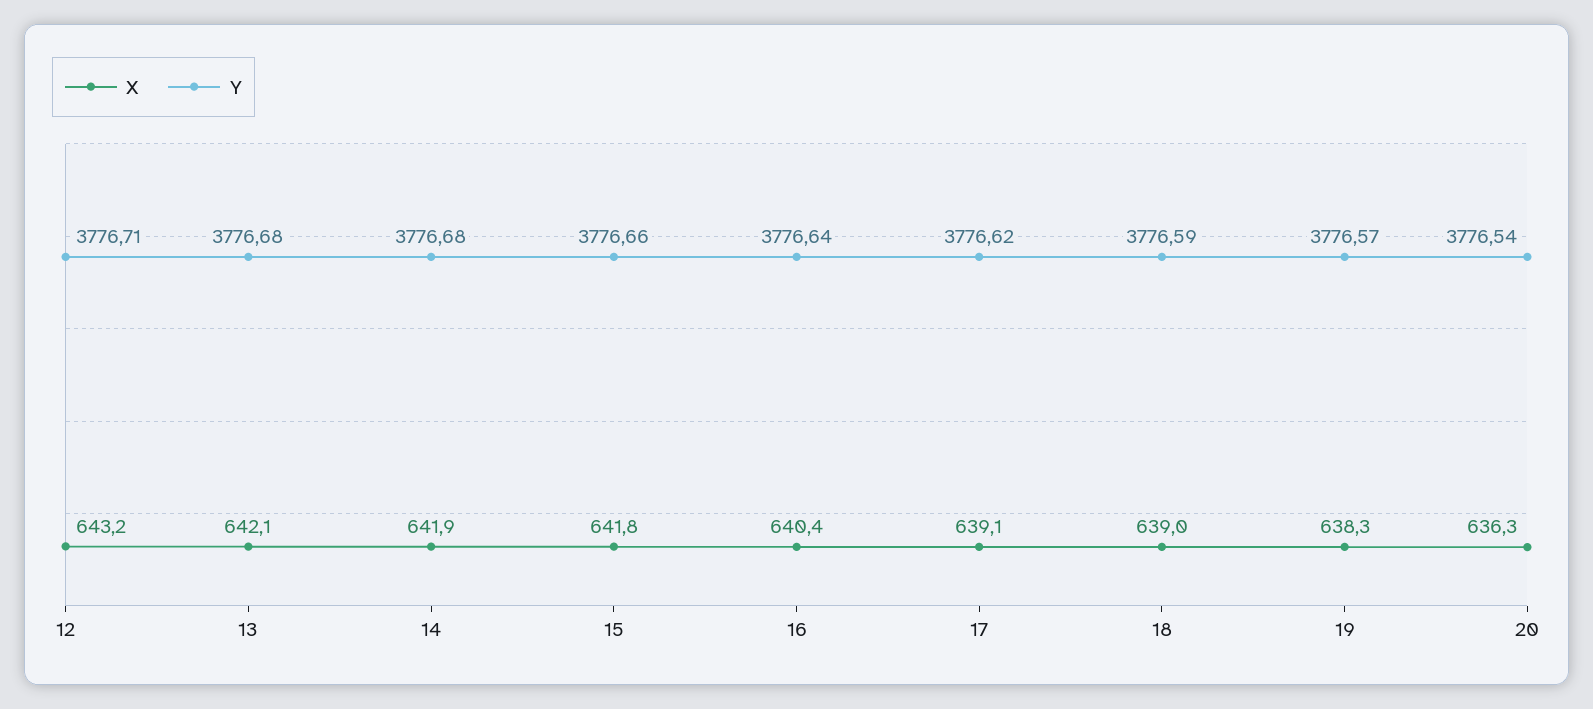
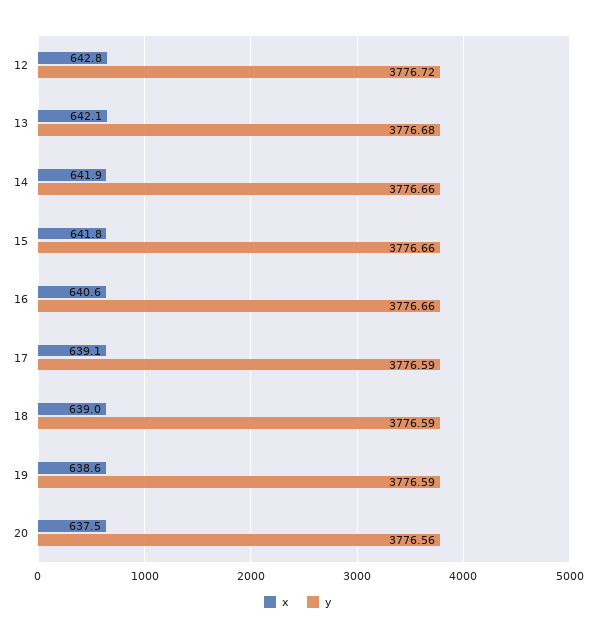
X, 12: 643.2 -> 642.8
Y, 12: 3776.71 -> 3776.72
Y, 14: 3776.68 -> 3776.66
X, 16: 640.4 -> 640.6
Y, 16: 3776.64 -> 3776.66
Y, 17: 3776.62 -> 3776.59
X, 19: 638.3 -> 638.6
Y, 19: 3776.57 -> 3776.59
X, 20: 636.3 -> 637.5
Y, 20: 3776.54 -> 3776.56

